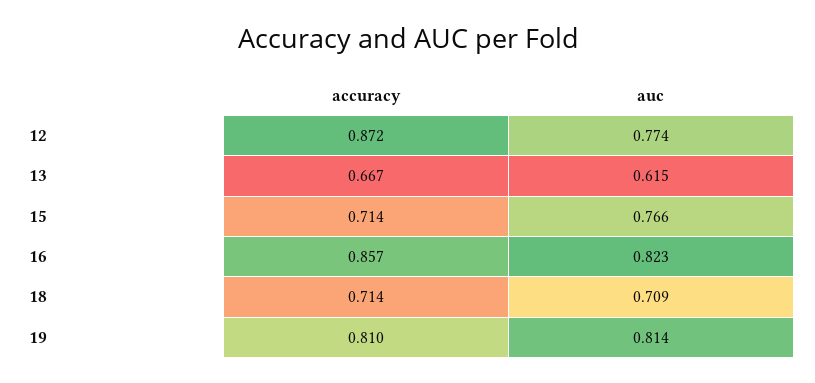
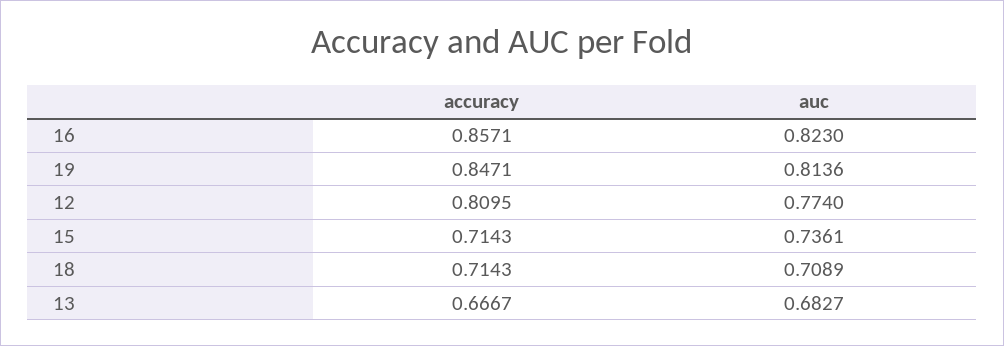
accuracy, 12: 0.872 -> 0.8095
auc, 13: 0.615 -> 0.6827
auc, 15: 0.766 -> 0.7361
accuracy, 19: 0.81 -> 0.8471

